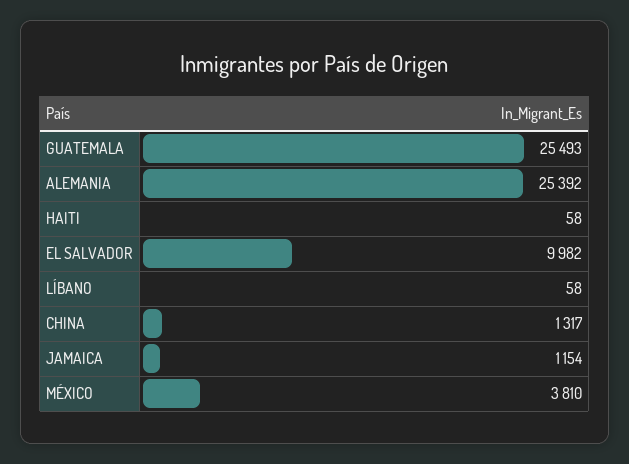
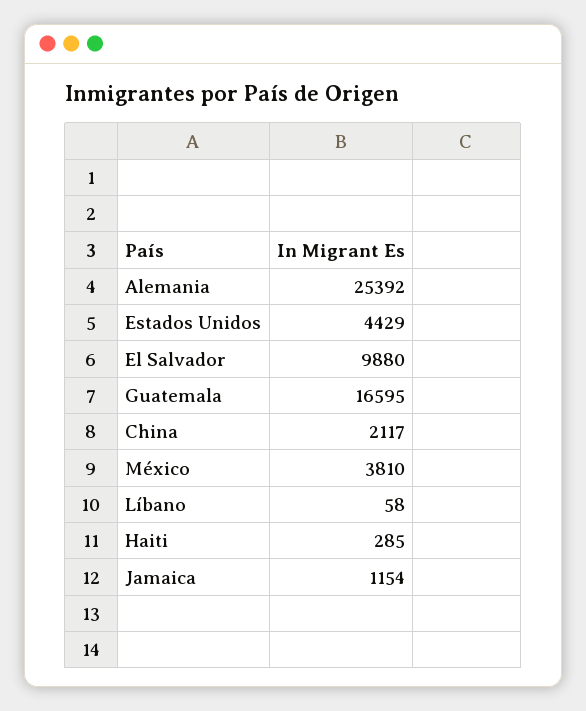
GUATEMALA: 25493 -> 16595
HAITI: 58 -> 285
EL SALVADOR: 9982 -> 9880
CHINA: 1317 -> 2117
Estados Unidos: none -> 4429

